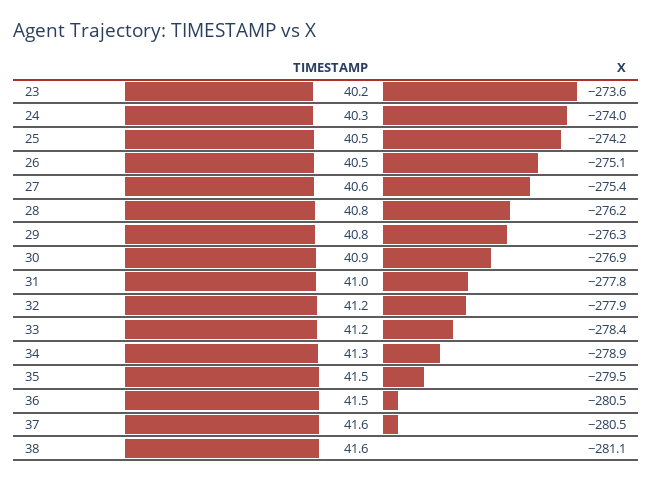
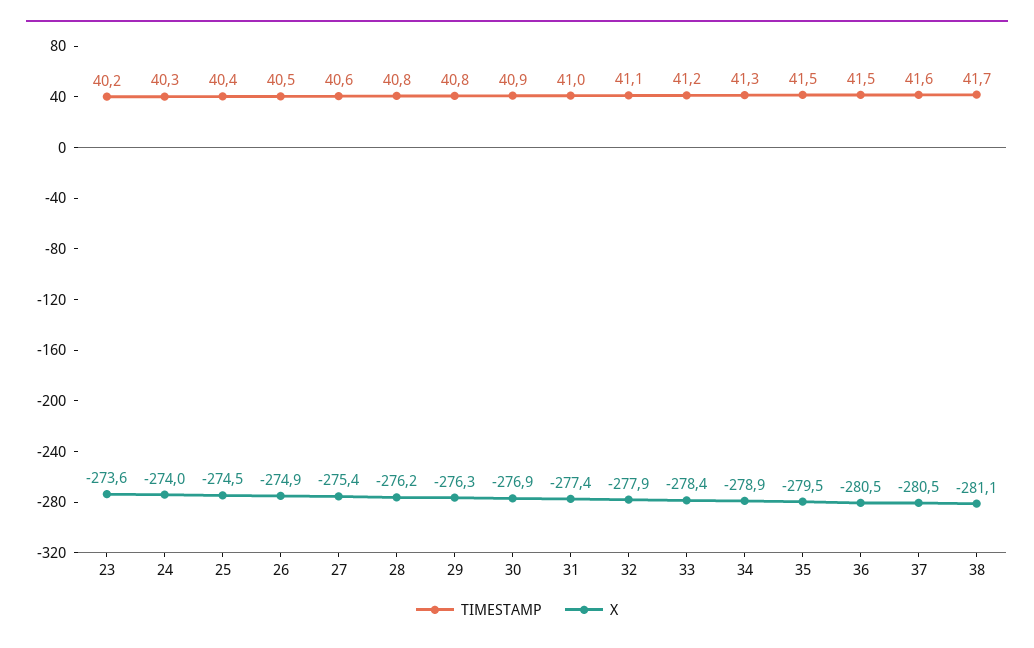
TIMESTAMP, 25: 40.5 -> 40.4
X, 25: -274.2 -> -274.5
X, 26: -275.1 -> -274.9
X, 31: -277.8 -> -277.4
TIMESTAMP, 32: 41.2 -> 41.1
TIMESTAMP, 38: 41.6 -> 41.7

